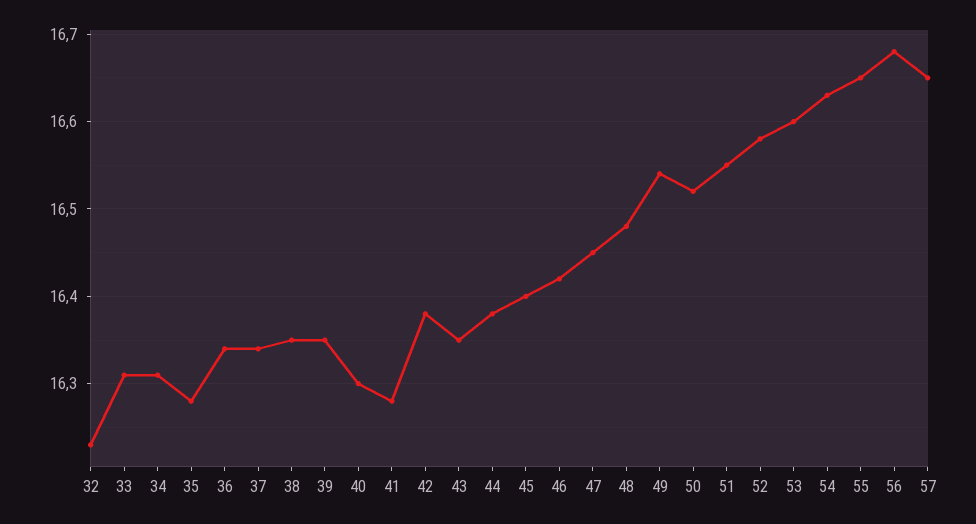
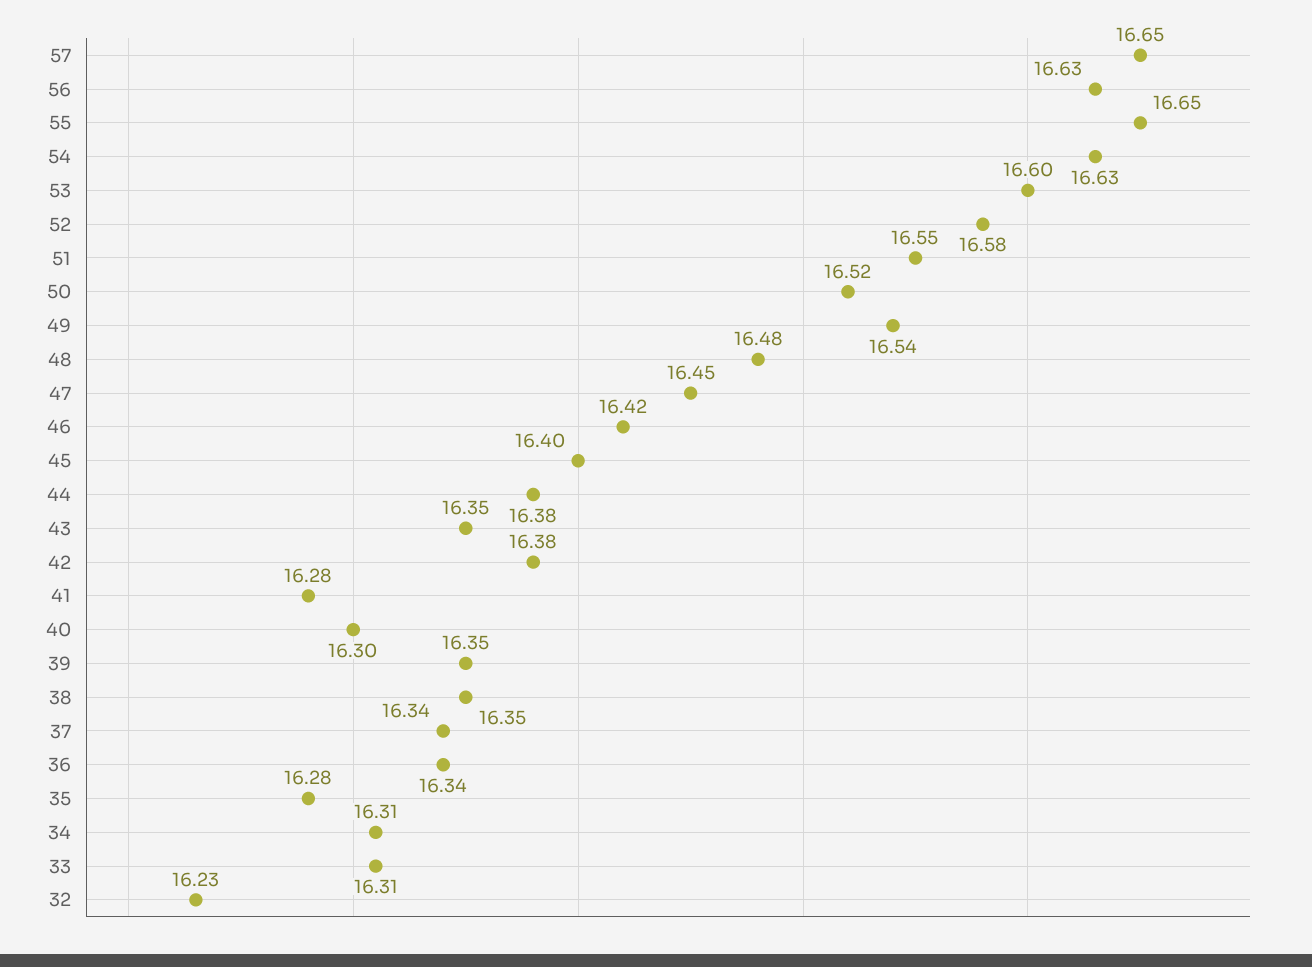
56: 16.68 -> 16.63

